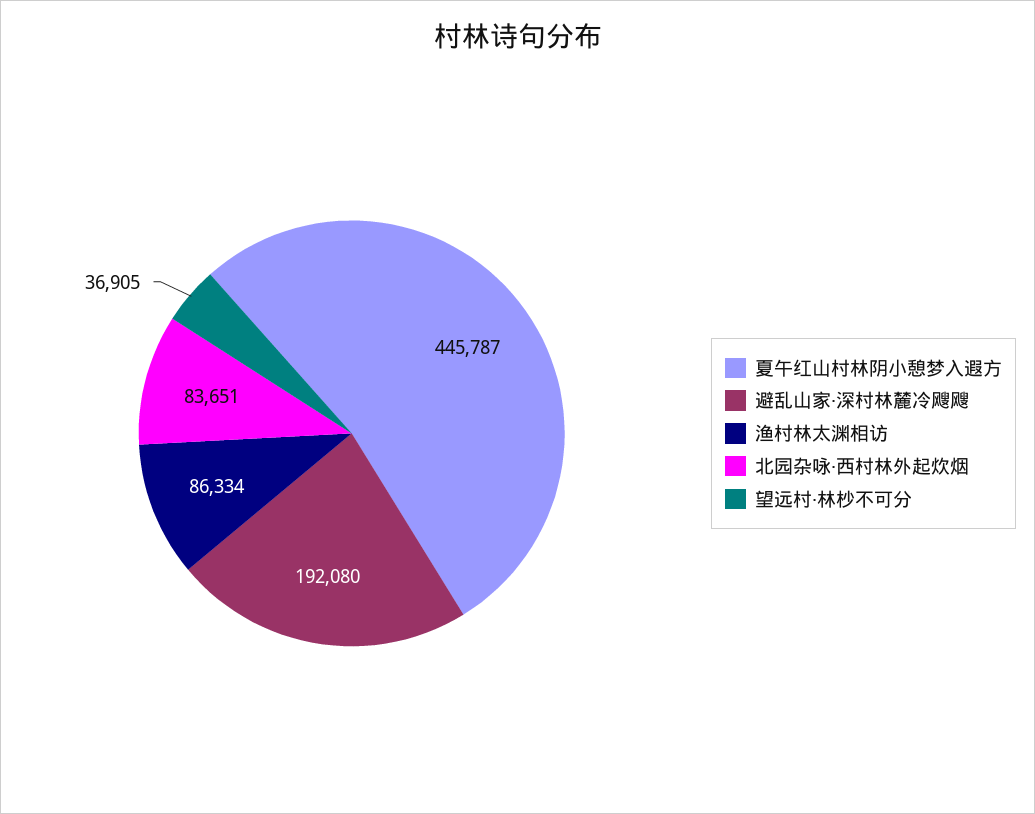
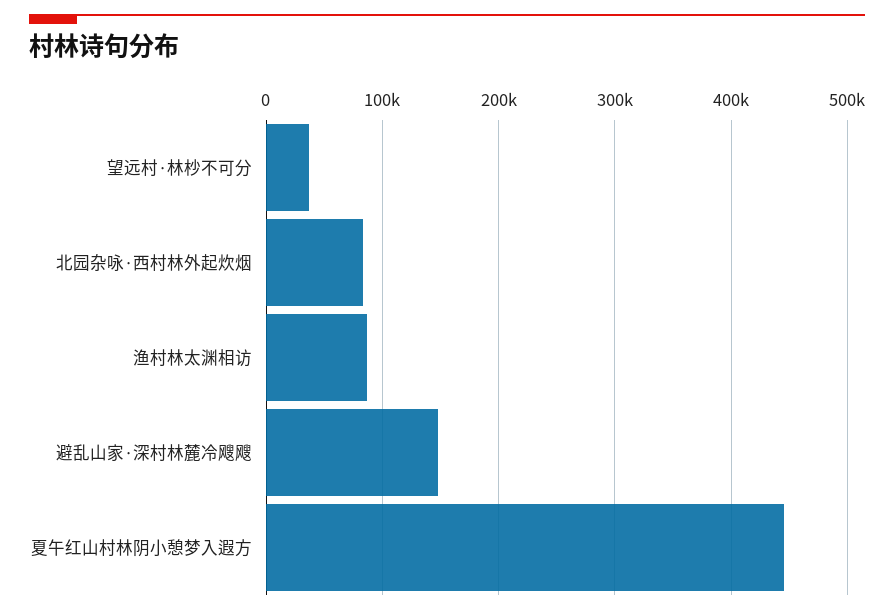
避乱山家·深村林麓冷飕飕: 192080 -> 150000

